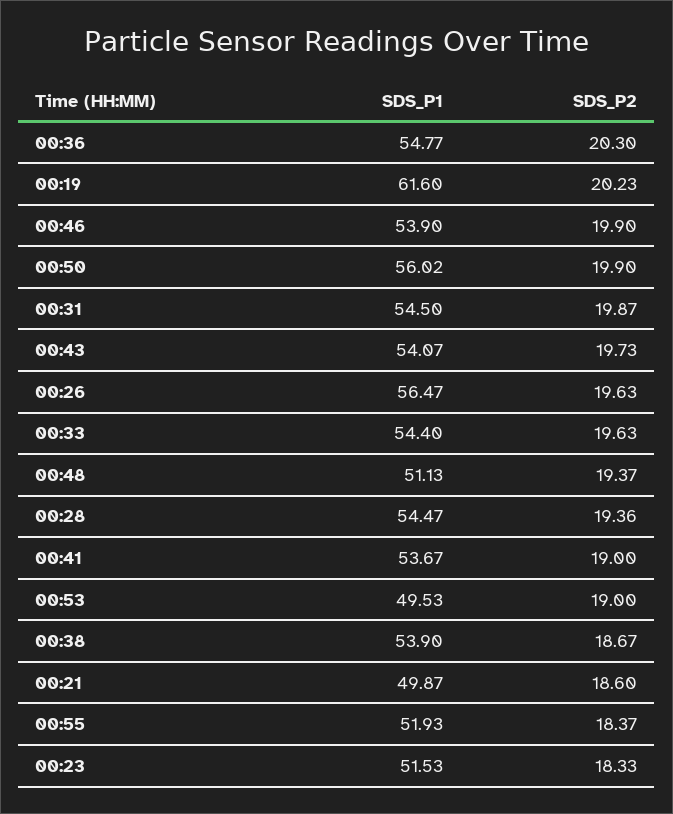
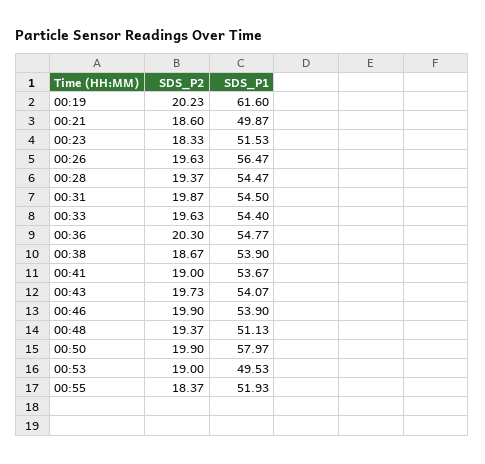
SDS_P1, 00:50: 56.02 -> 57.97
SDS_P2, 00:28: 19.36 -> 19.37

